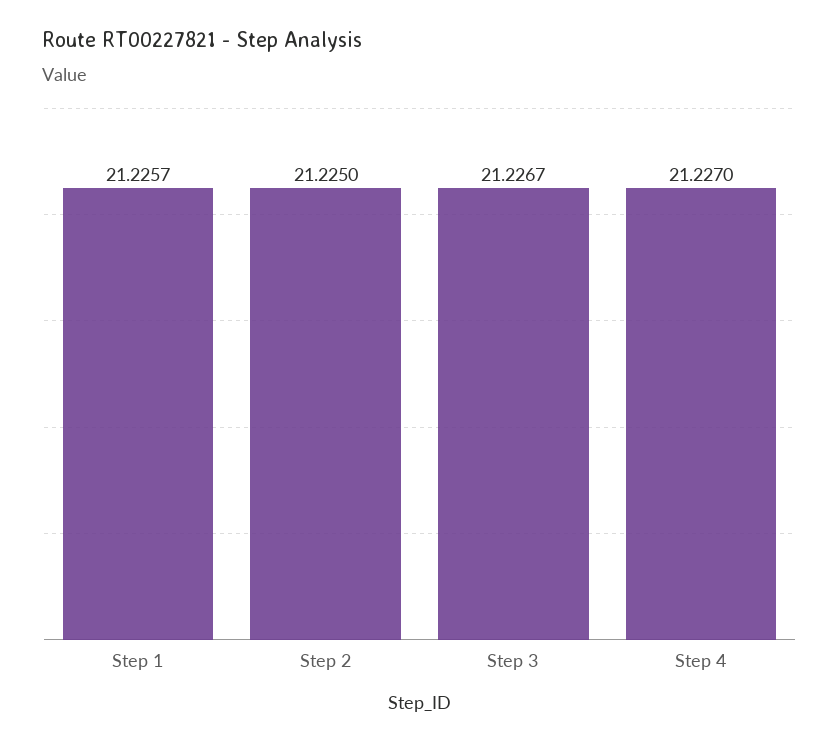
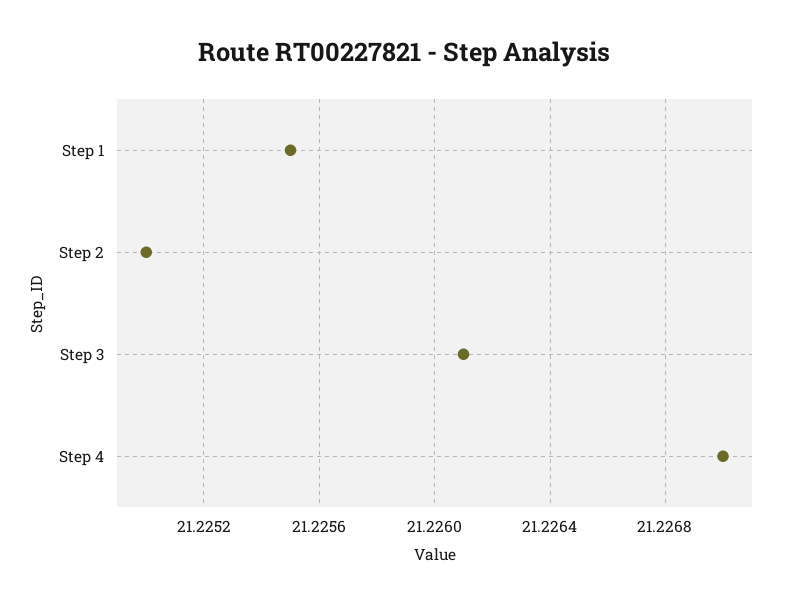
Step 1: 21.2257 -> 21.2255
Step 3: 21.2267 -> 21.2261

